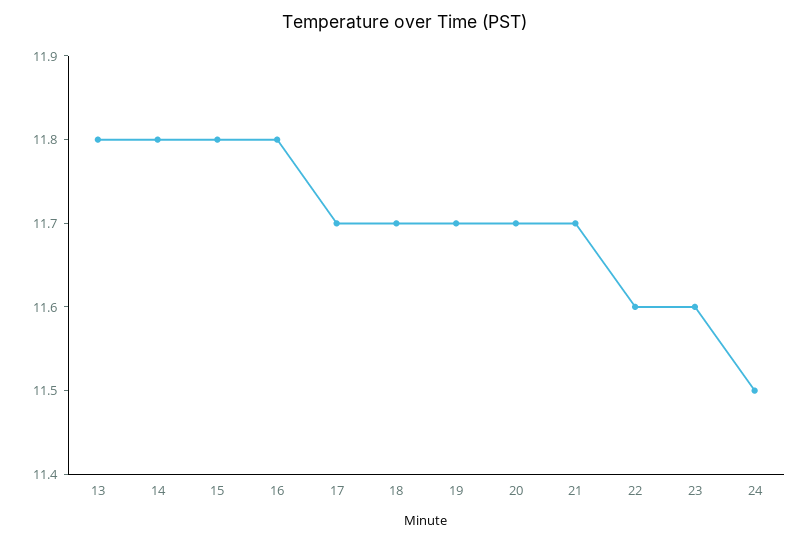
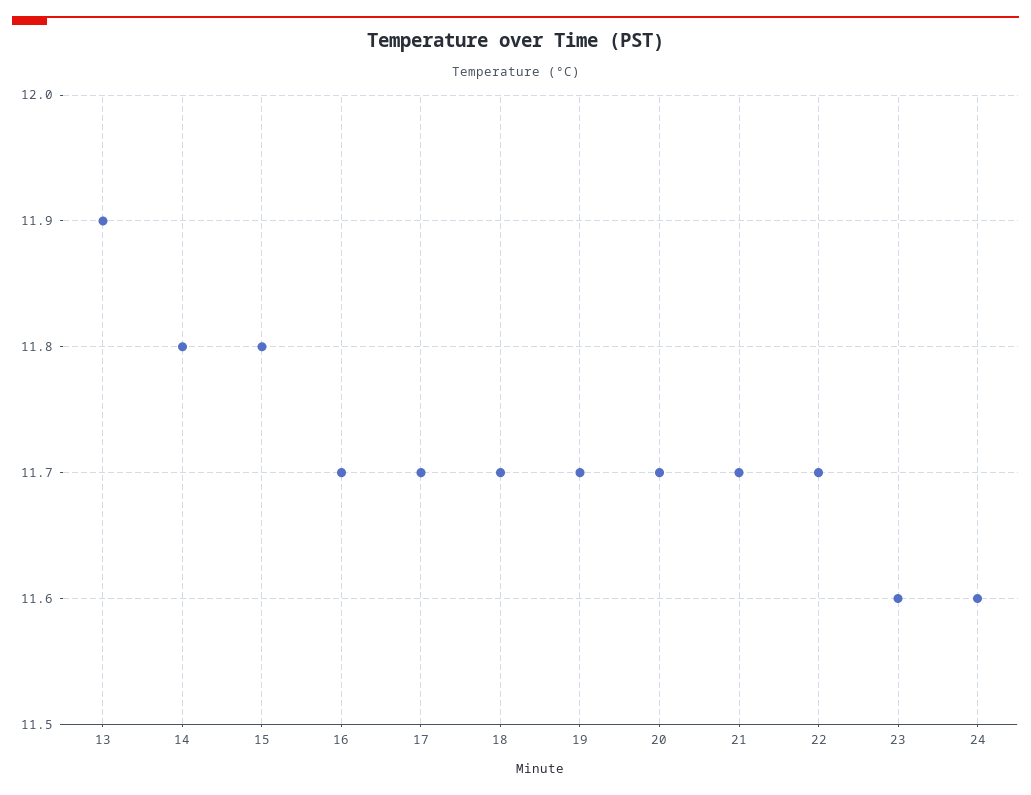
13: 11.8 -> 11.9
16: 11.8 -> 11.7
22: 11.6 -> 11.7
24: 11.5 -> 11.6

